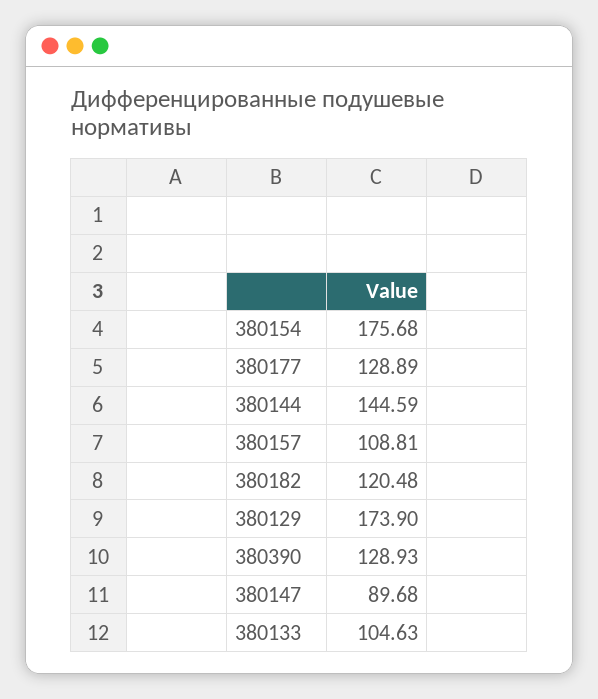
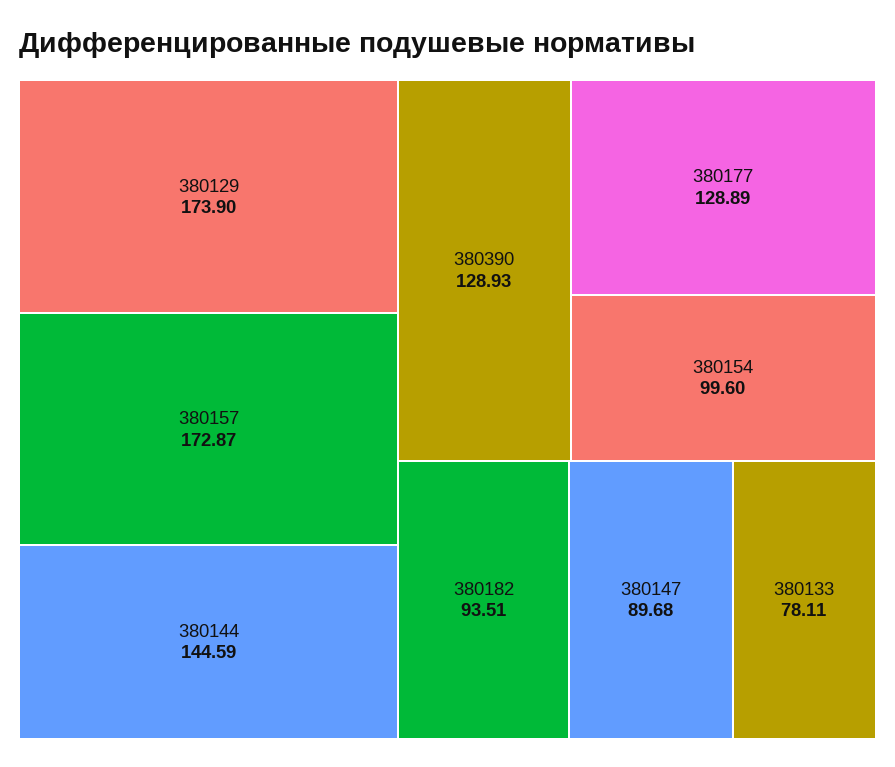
380154: 175.68 -> 99.6
380157: 108.81 -> 172.87
380182: 120.48 -> 93.51
380133: 104.63 -> 78.11

